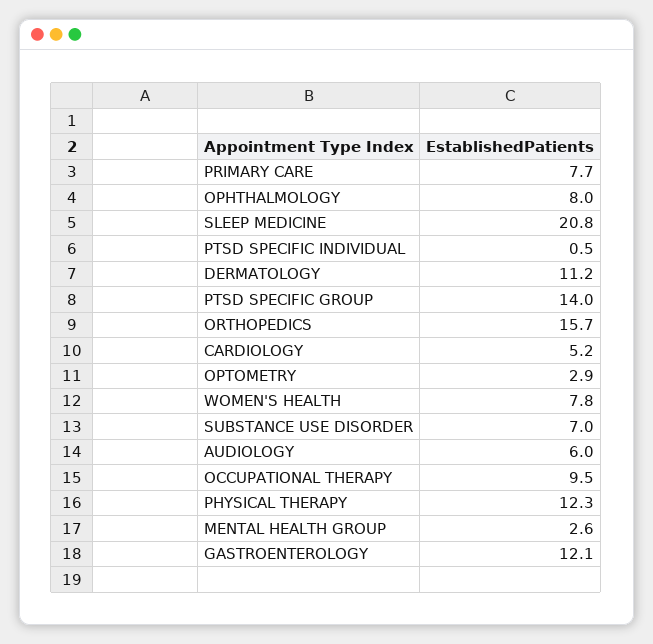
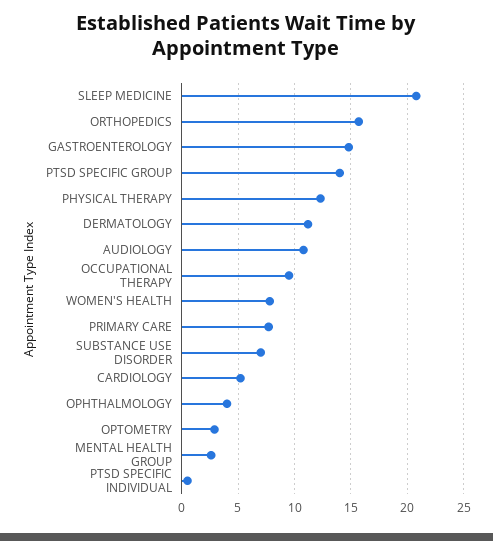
OPHTHALMOLOGY: 8 -> 4
AUDIOLOGY: 6 -> 11
GASTROENTEROLOGY: 12.1 -> 15

